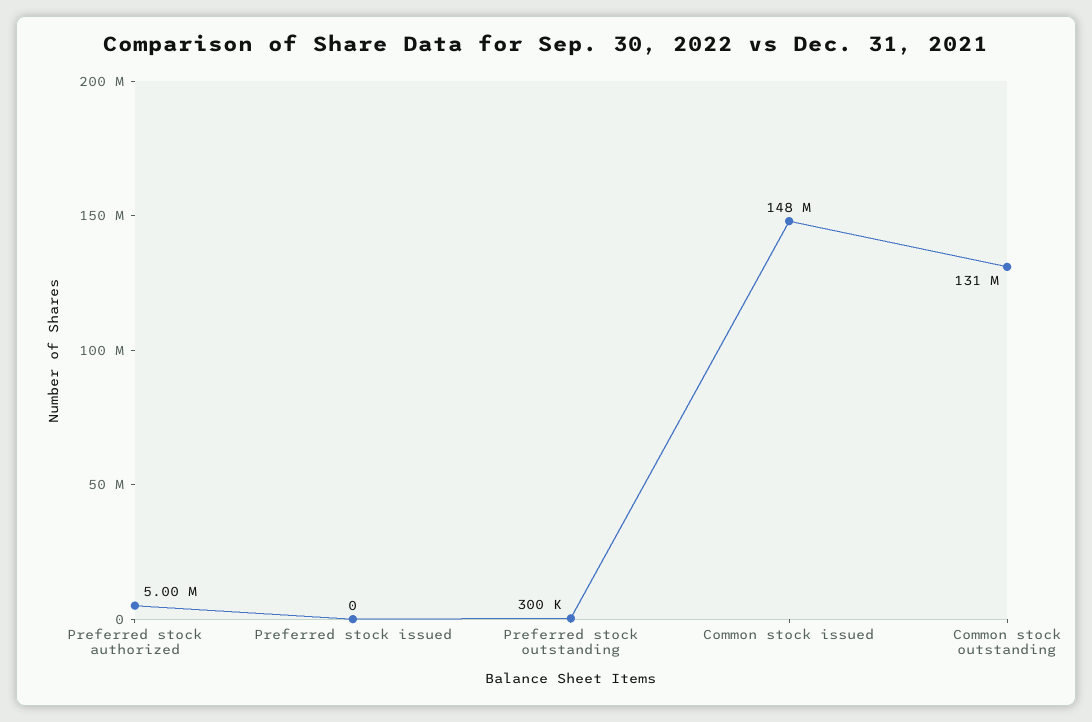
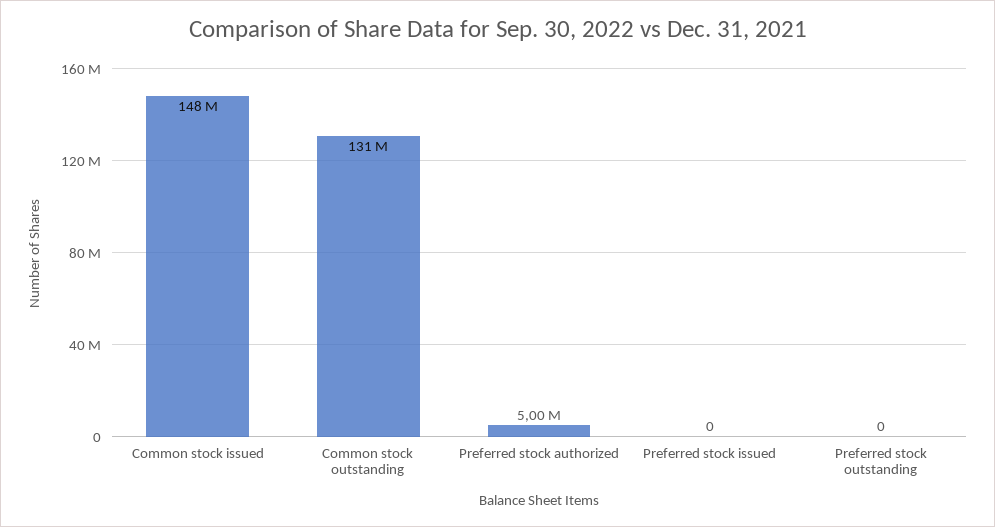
Preferred stock outstanding: 300000 -> 0

